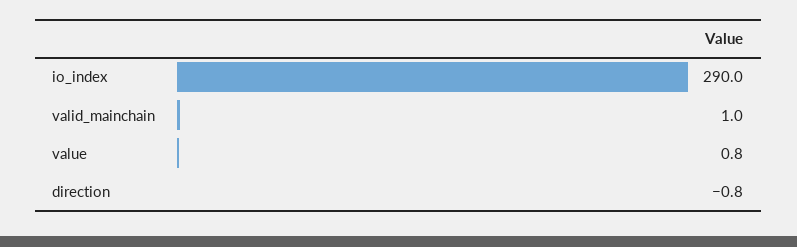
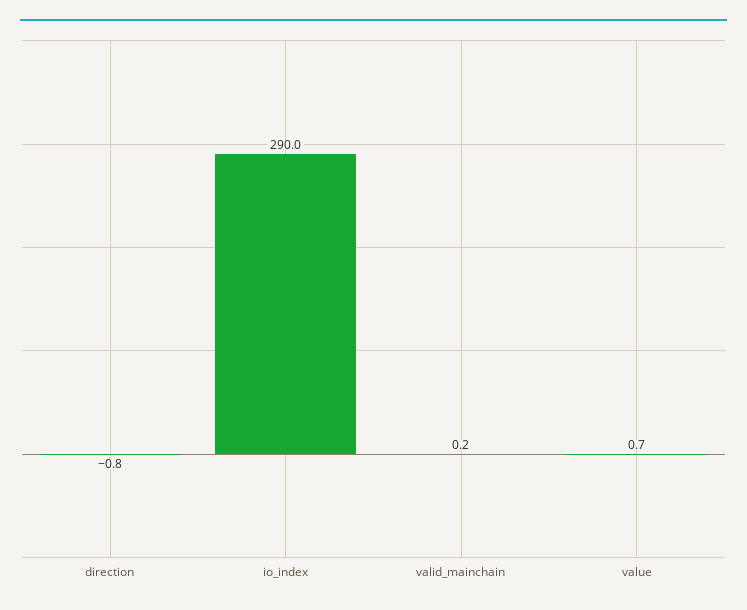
valid_mainchain: 1 -> 0.2
value: 0.8 -> 0.7

